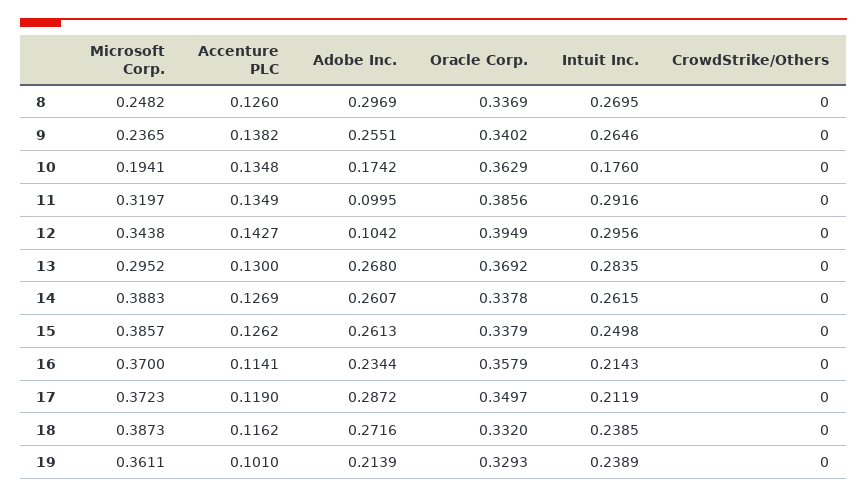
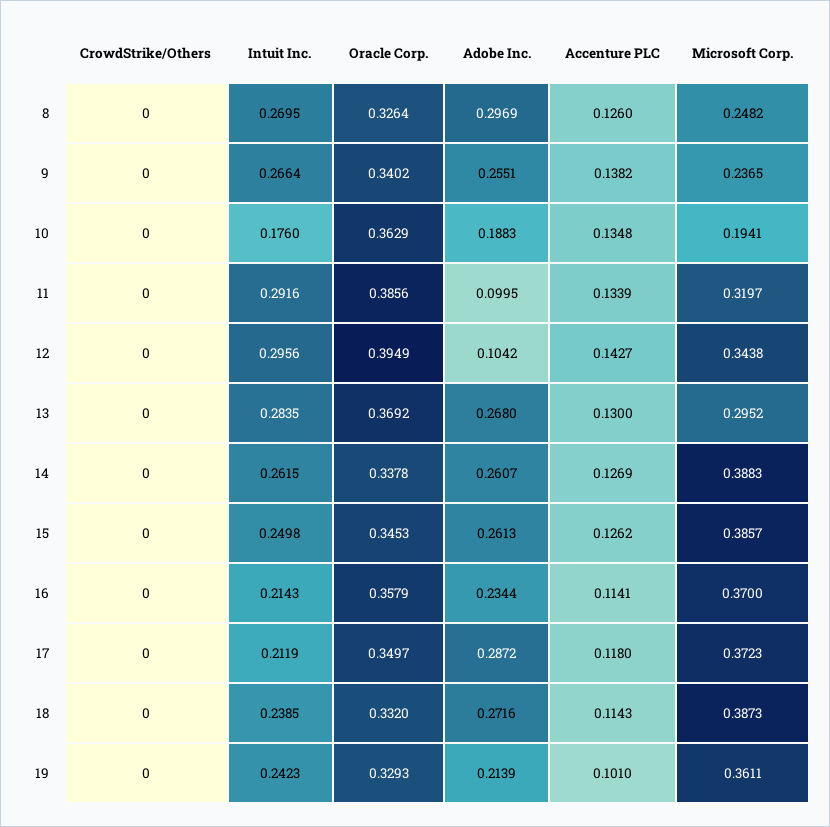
Oracle Corp., 8: 0.3369 -> 0.3264
Intuit Inc., 9: 0.2646 -> 0.2664
Adobe Inc., 10: 0.1742 -> 0.1883
Accenture PLC, 11: 0.1349 -> 0.1339
Oracle Corp., 15: 0.3379 -> 0.3453
Accenture PLC, 17: 0.119 -> 0.118
Accenture PLC, 18: 0.1162 -> 0.1143
Intuit Inc., 19: 0.2389 -> 0.2423

